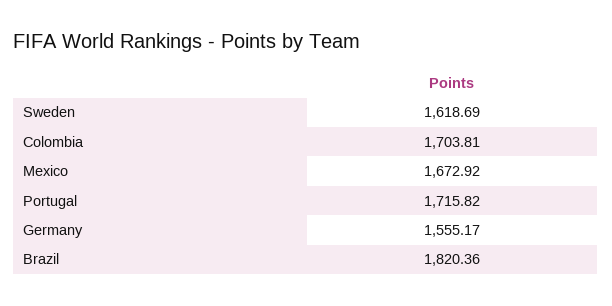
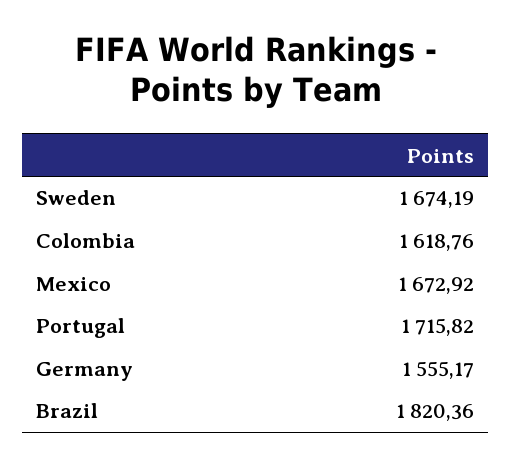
Sweden: 1618.69 -> 1674.19
Colombia: 1703.81 -> 1618.76

